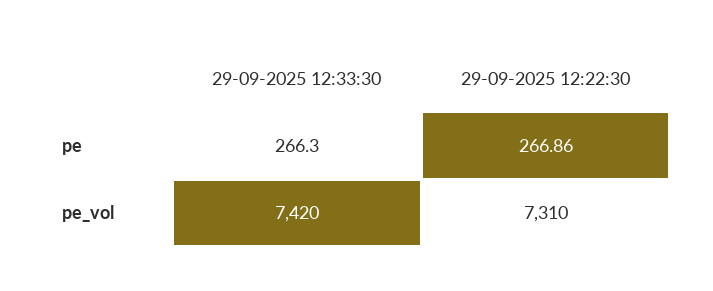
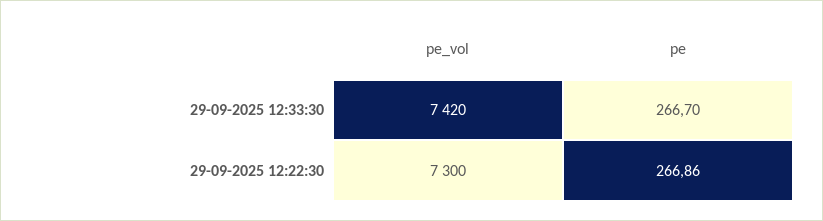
29-09-2025 12:33:30, pe: 266.3 -> 266.7
29-09-2025 12:22:30, pe_vol: 7310 -> 7300

